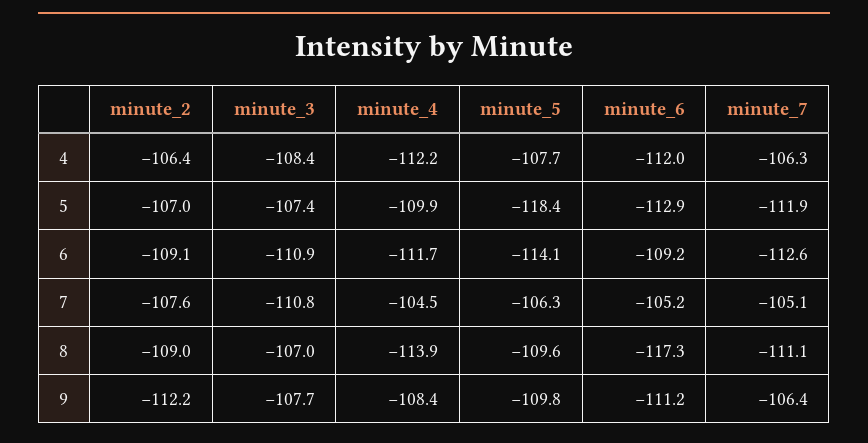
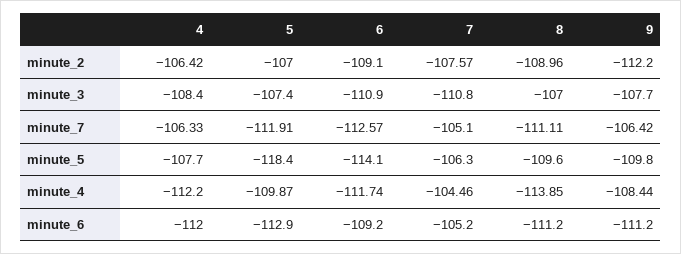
minute_6, 8: -117.3 -> -111.2

